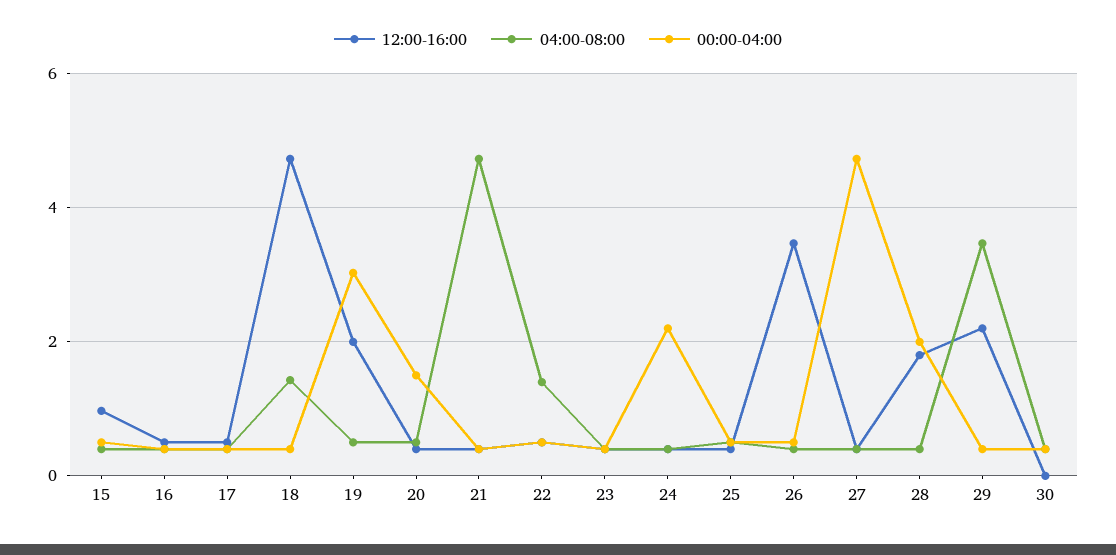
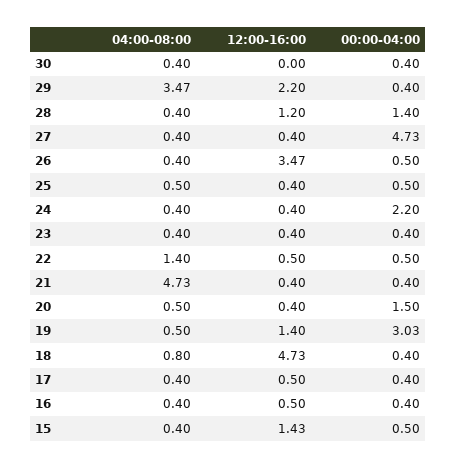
12:00-16:00, 15: 1 -> 1.43
04:00-08:00, 18: 1.4 -> 0.8
12:00-16:00, 19: 2 -> 1.4
12:00-16:00, 28: 1.8 -> 1.2
00:00-04:00, 28: 2 -> 1.4

